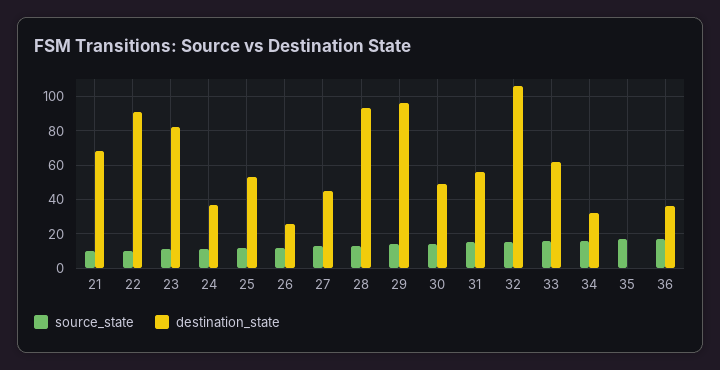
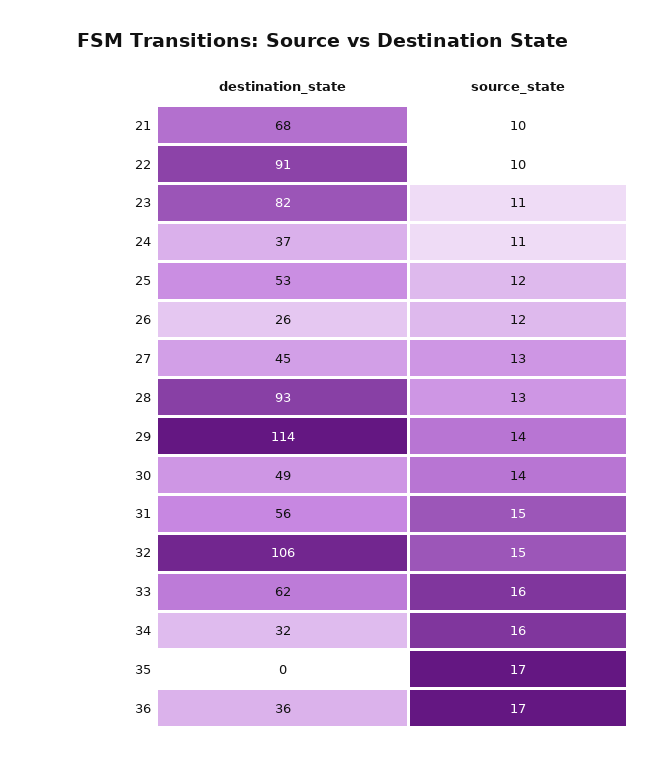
destination_state, 29: 95 -> 114

